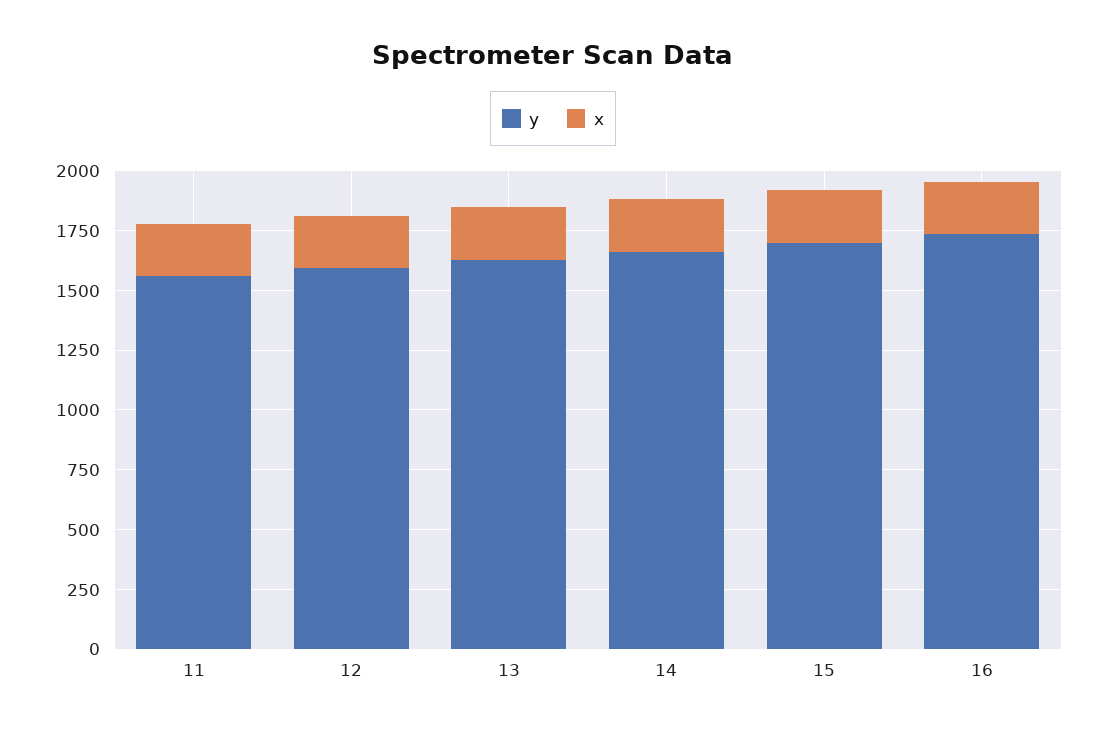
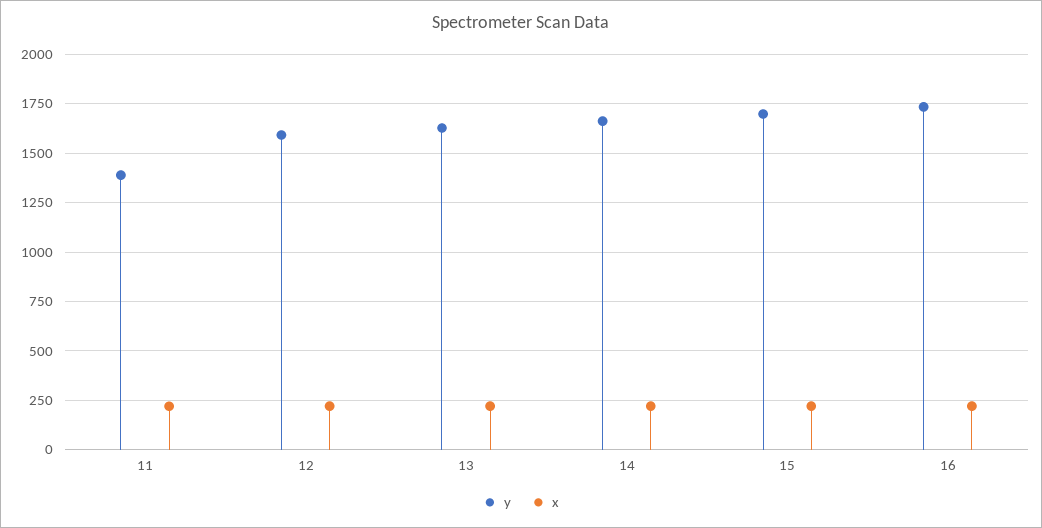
y, 11: 1550 -> 1400

